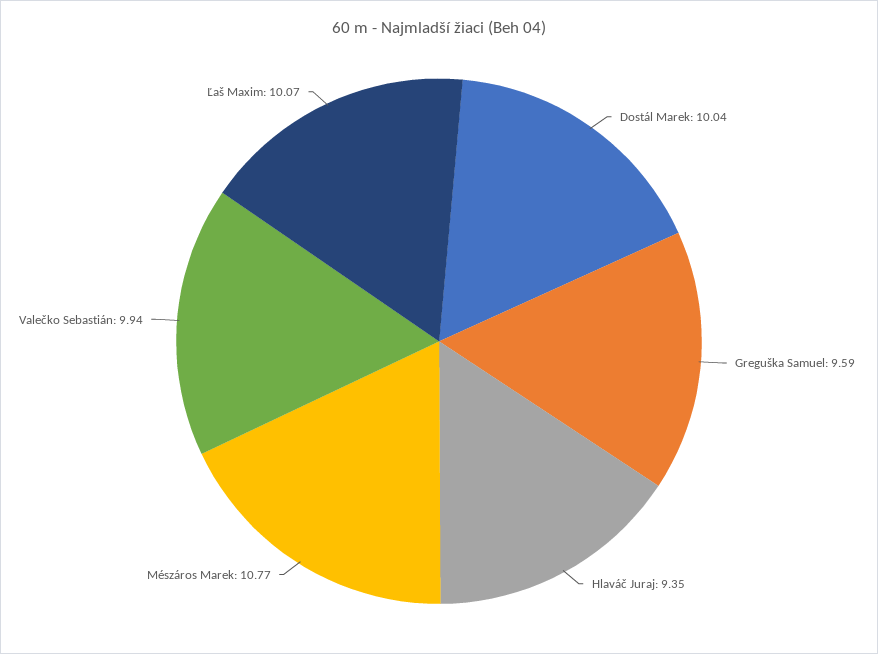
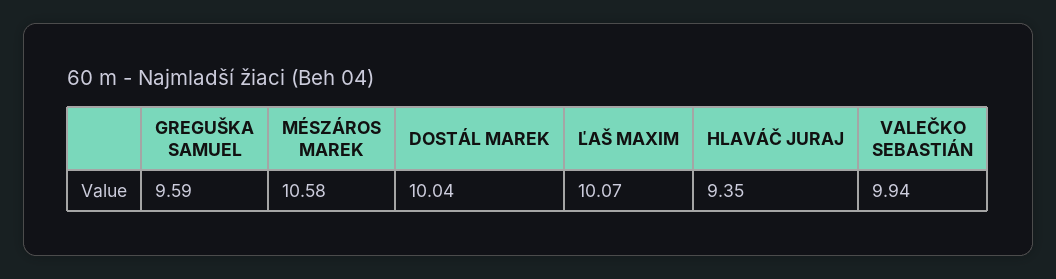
Mészáros Marek: 10.77 -> 10.58

